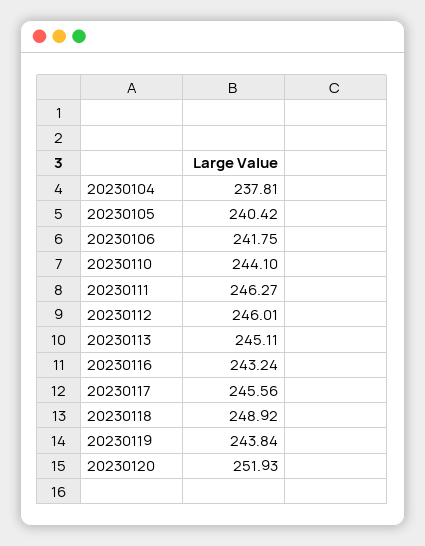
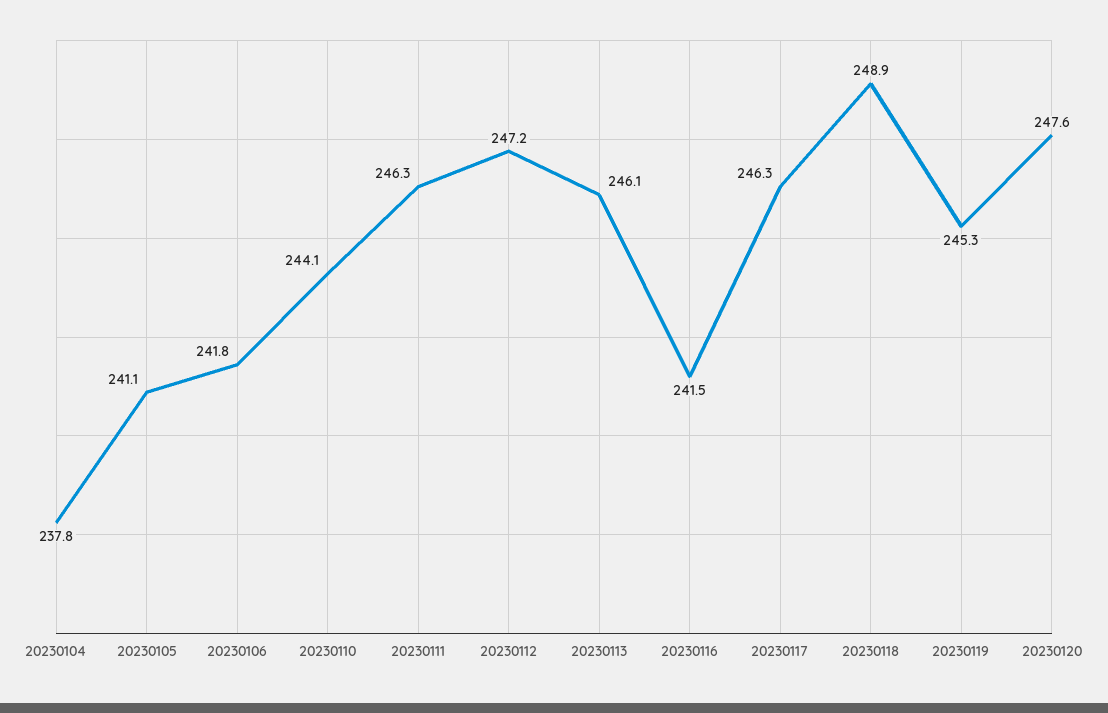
20230105: 240.42 -> 241.1
20230112: 246.01 -> 247.2
20230113: 245.11 -> 246.1
20230116: 243.24 -> 241.5
20230117: 245.56 -> 246.3
20230119: 243.84 -> 245.3
20230120: 251.93 -> 247.6

